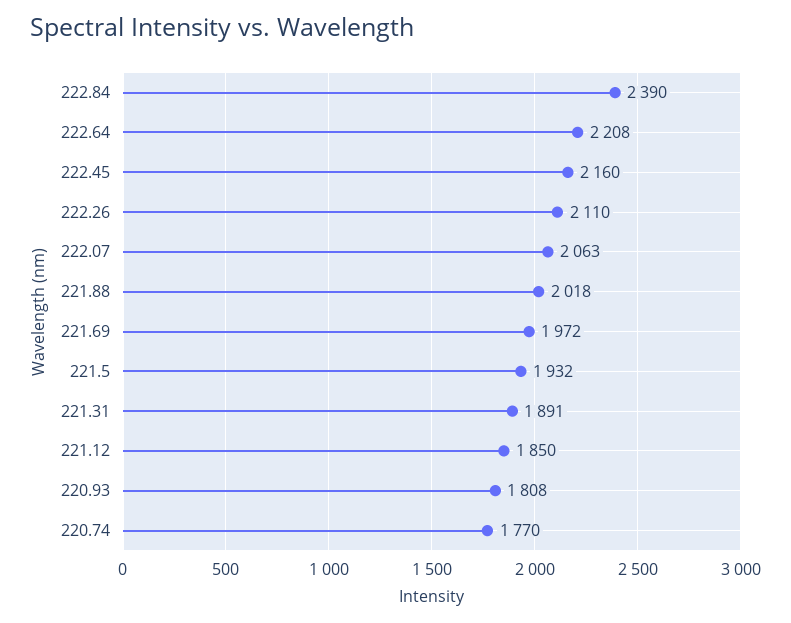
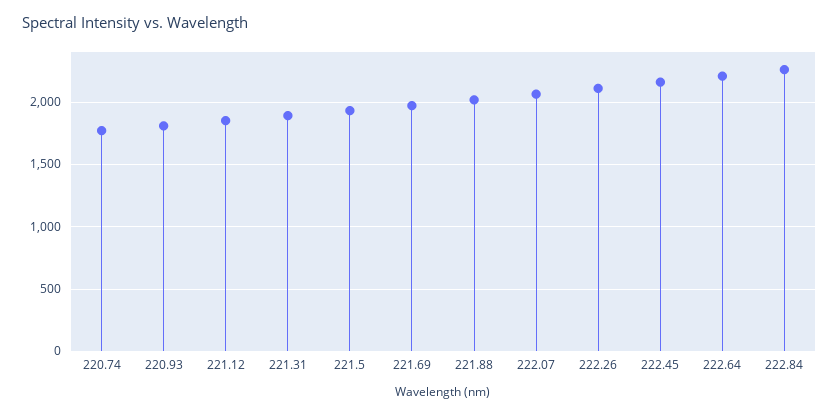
222.84: 2390 -> 2250

